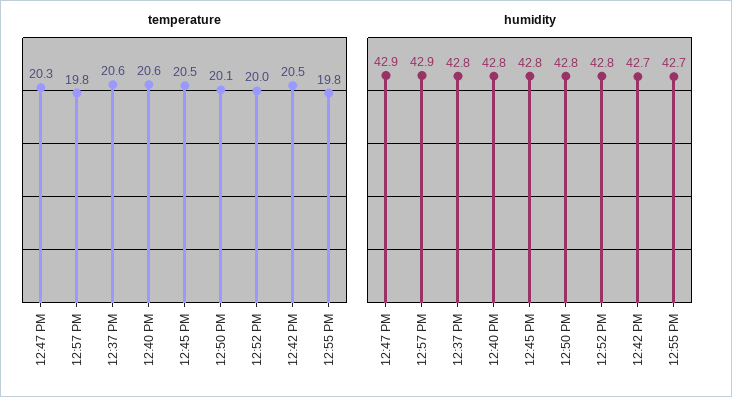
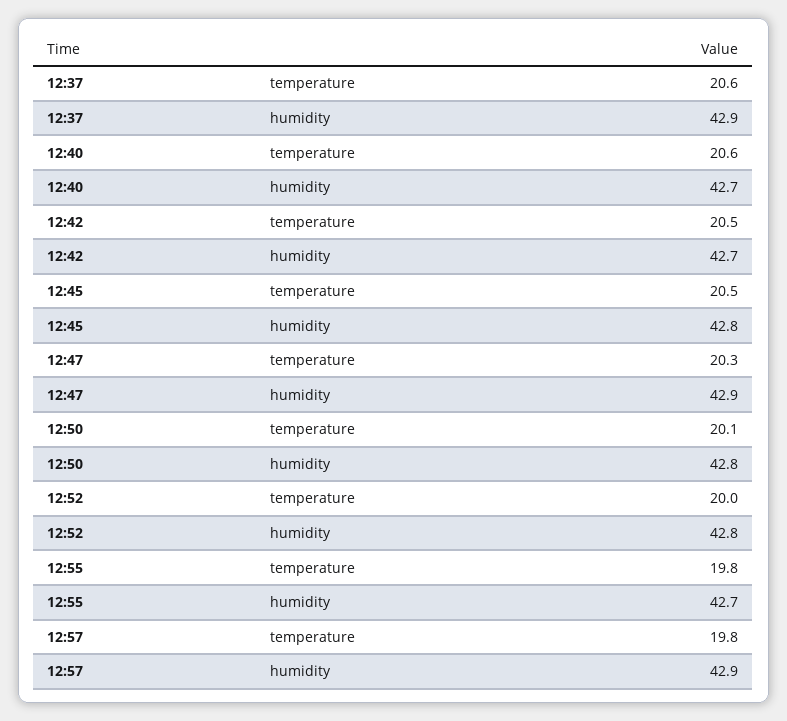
humidity, 12:37 PM: 42.8 -> 42.9
humidity, 12:40 PM: 42.8 -> 42.7

